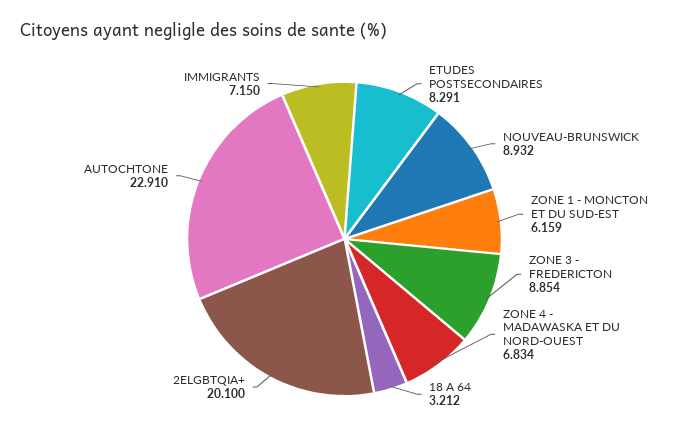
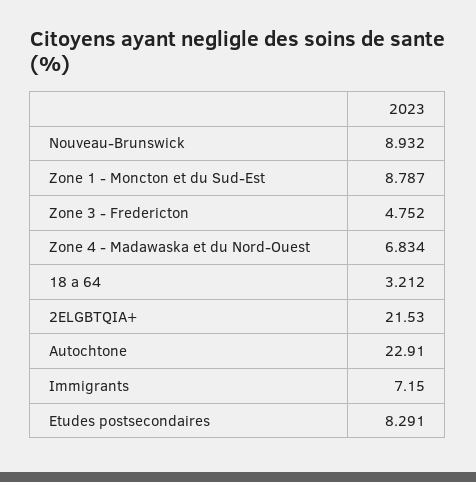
ZONE 1 - MONCTON ET DU SUD-EST: 6.159 -> 8.787
ZONE 3 - FREDERICTON: 8.854 -> 4.752
2ELGBTQIA+: 20.1 -> 21.53

